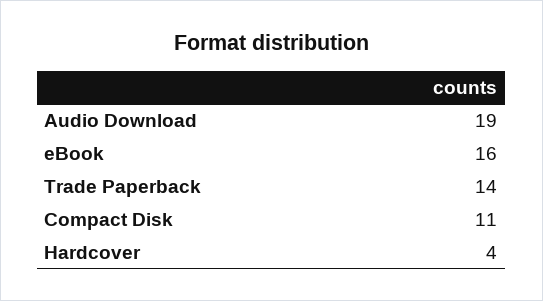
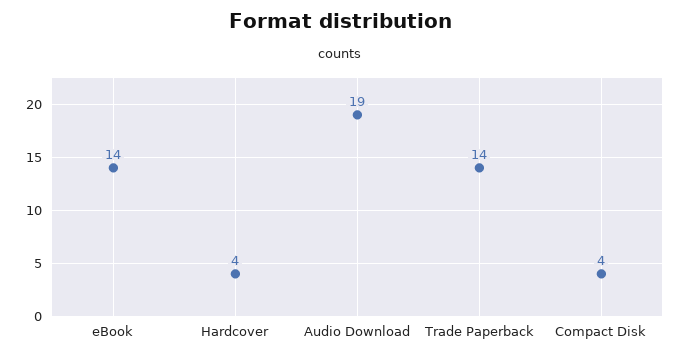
eBook: 16 -> 14
Compact Disk: 11 -> 4

